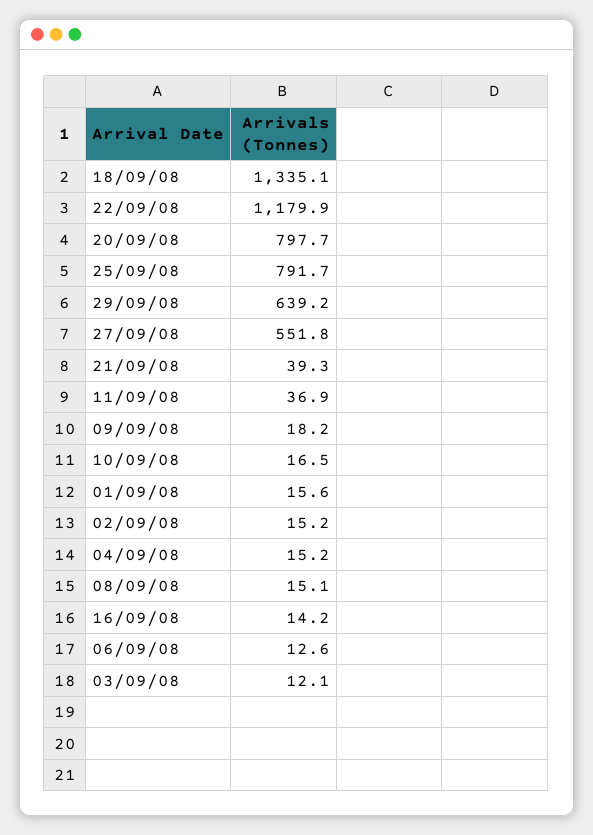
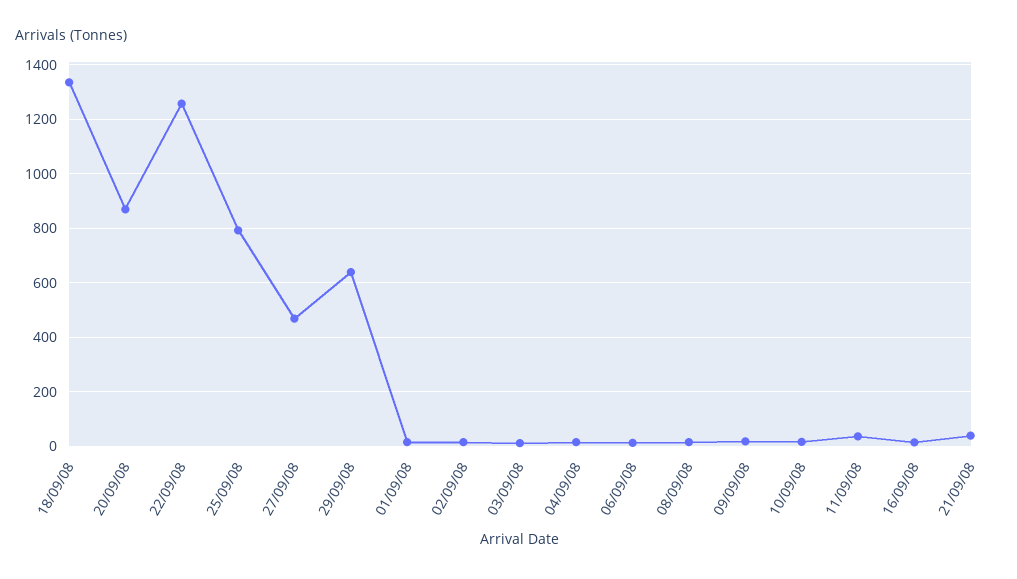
22/09/08: 1179.9 -> 1250
20/09/08: 797.7 -> 875
27/09/08: 551.8 -> 475

